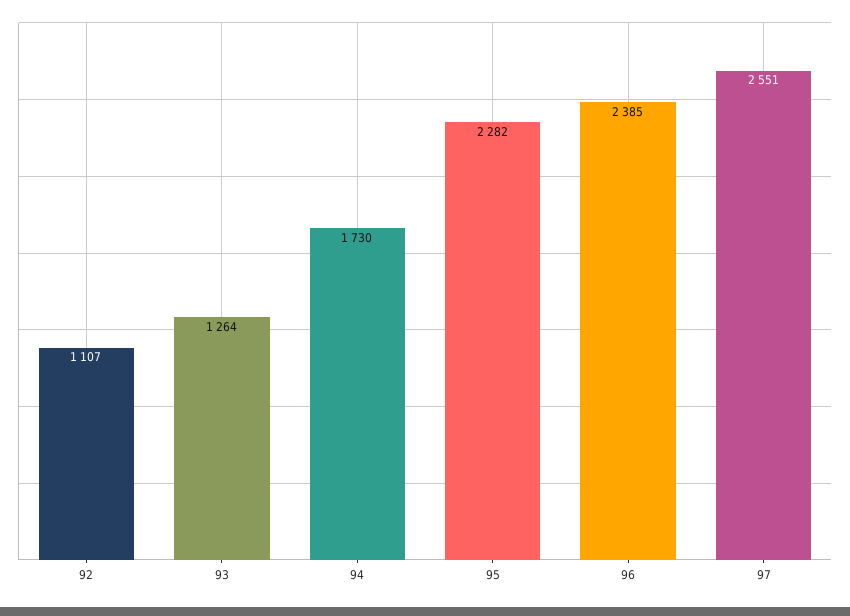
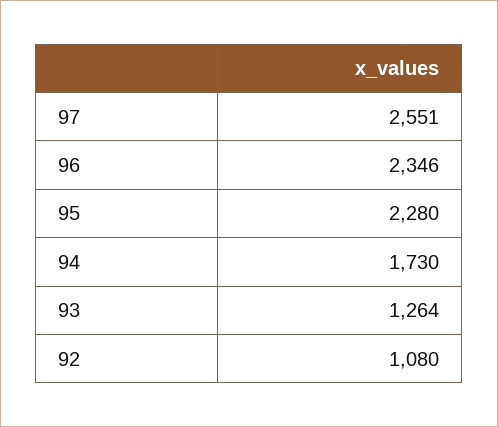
92: 1107 -> 1080
95: 2282 -> 2280
96: 2385 -> 2346

